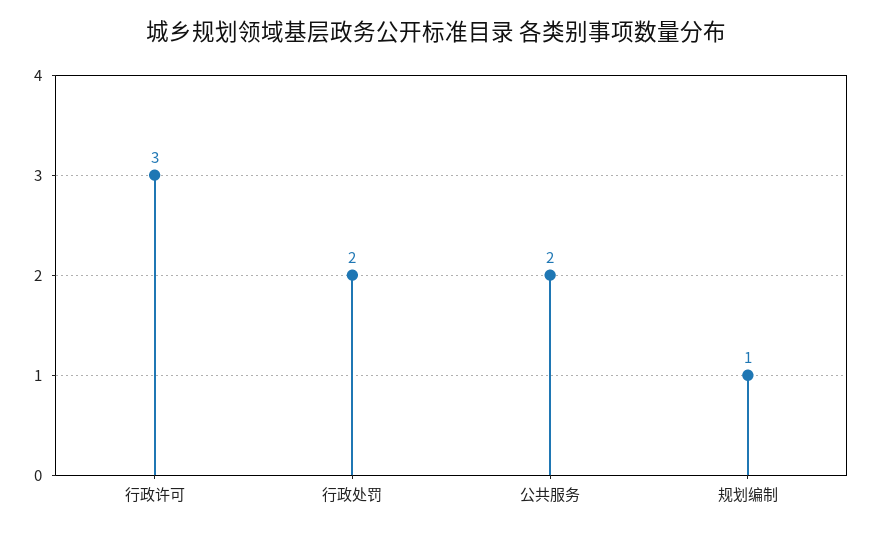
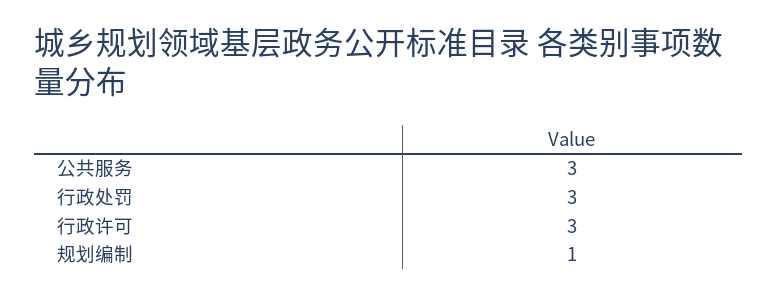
行政处罚: 2 -> 3
公共服务: 2 -> 3

